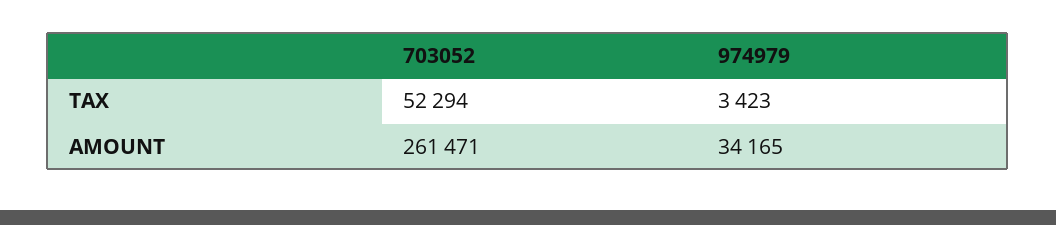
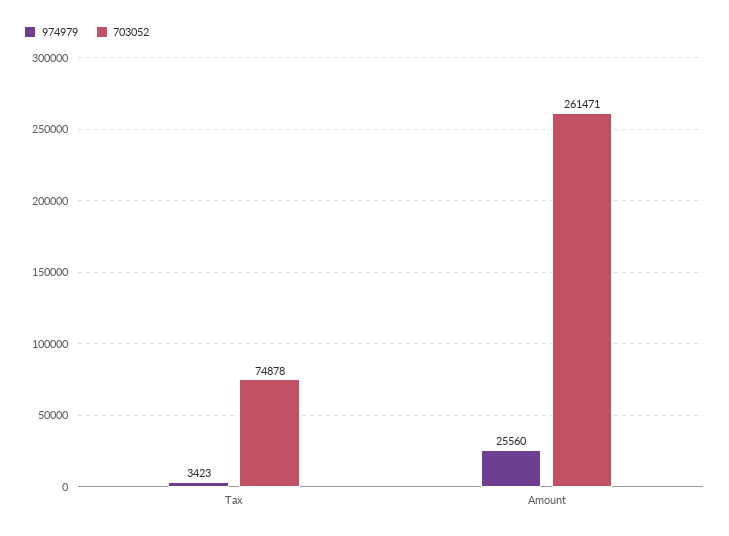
703052, TAX: 52294 -> 74878
974979, AMOUNT: 34165 -> 25560

